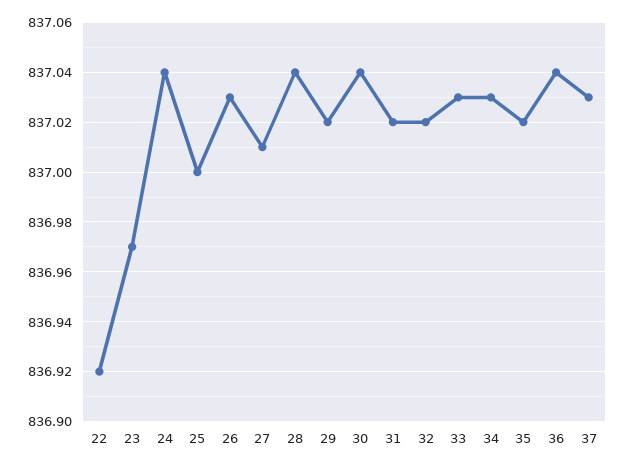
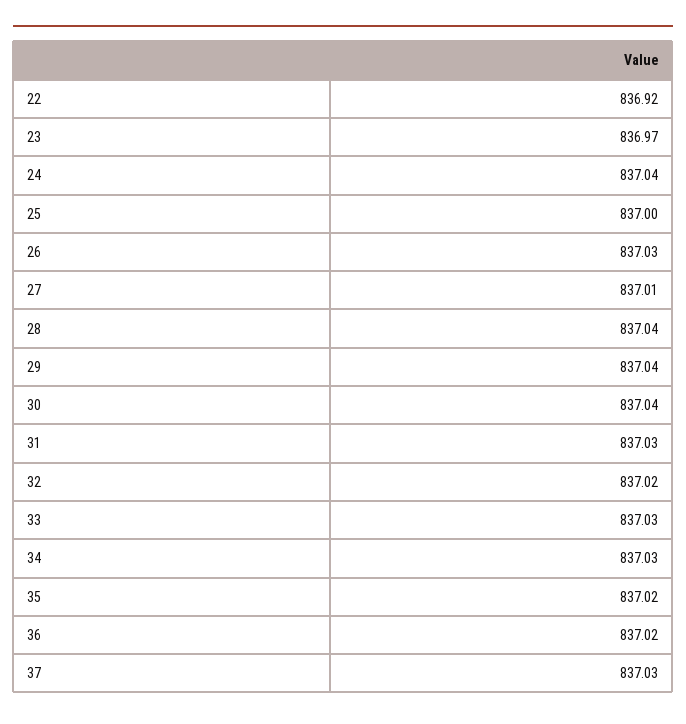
29: 837.02 -> 837.04
31: 837.02 -> 837.03
36: 837.04 -> 837.02

